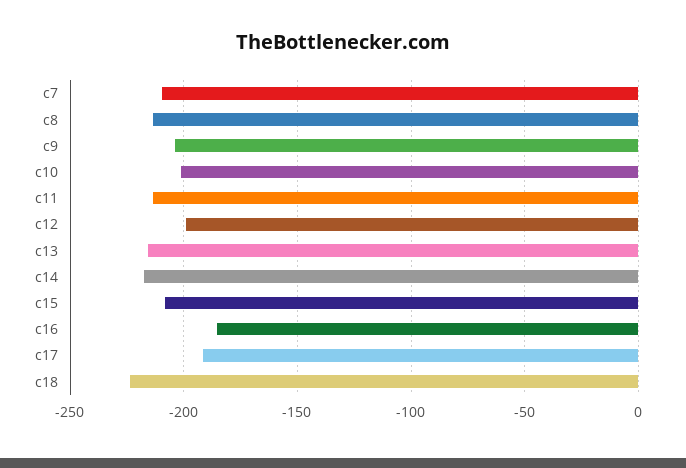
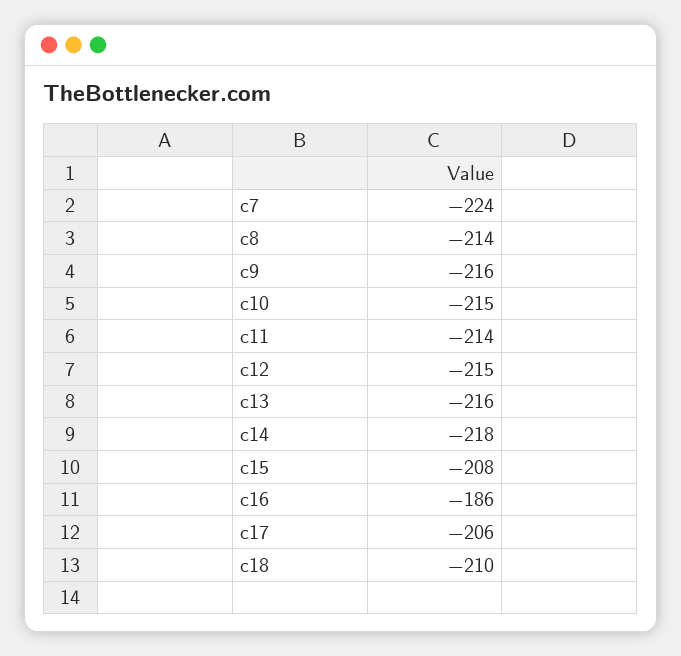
c7: -210 -> -224
c9: -205 -> -216
c10: -200 -> -215
c12: -200 -> -215
c17: -190 -> -206
c18: -225 -> -210

